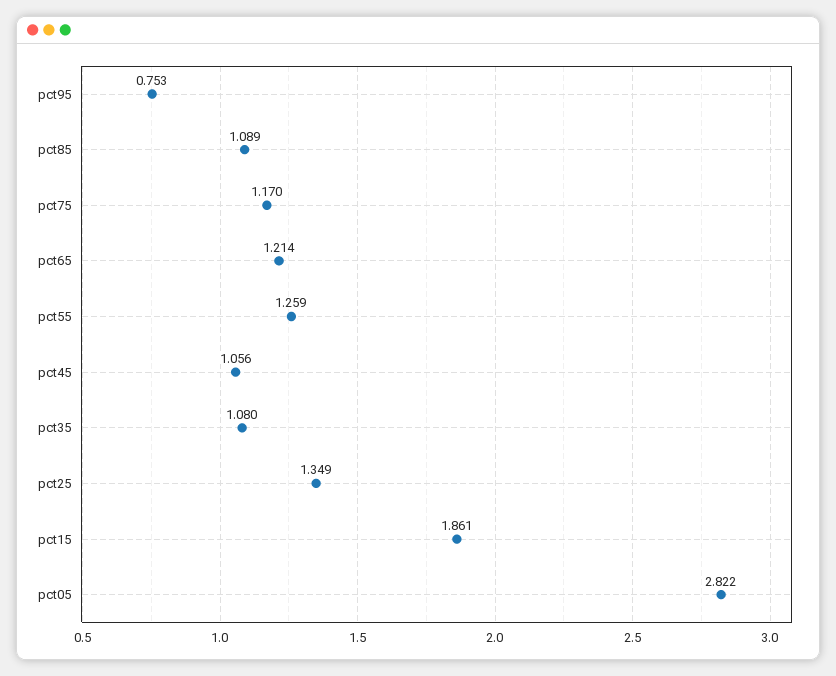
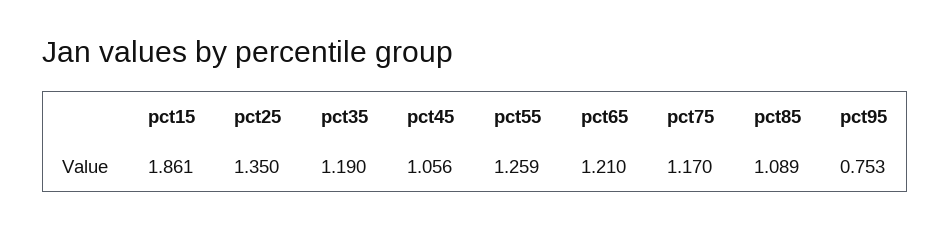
pct65: 1.214 -> 1.21
pct35: 1.08 -> 1.19
pct25: 1.349 -> 1.35
pct05: 2.822 -> none

